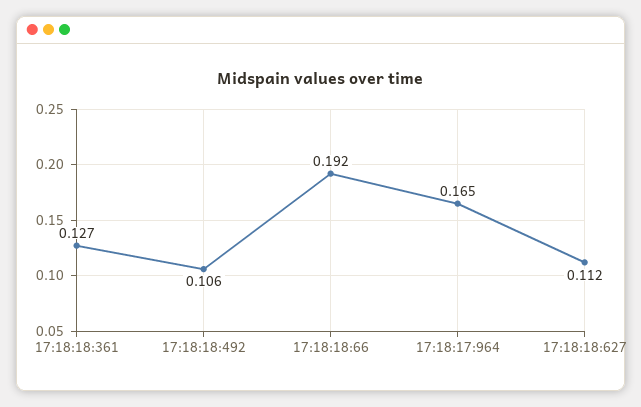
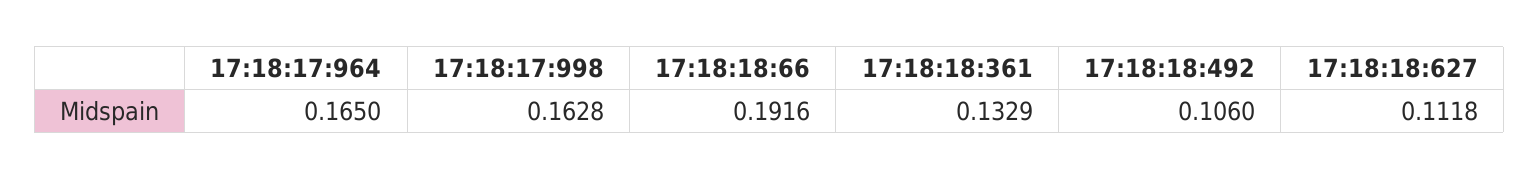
17:18:18:361: 0.127 -> 0.1329
17:18:17:998: none -> 0.1628

